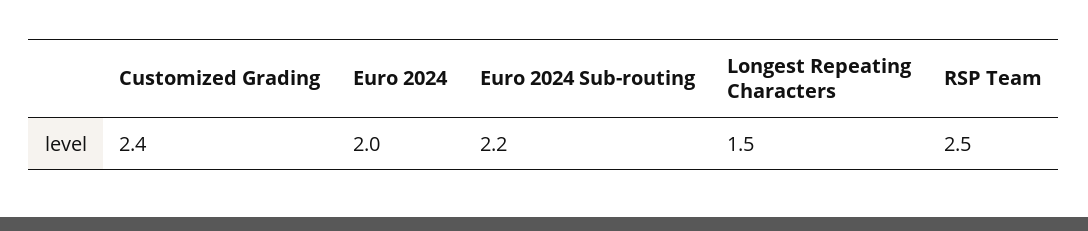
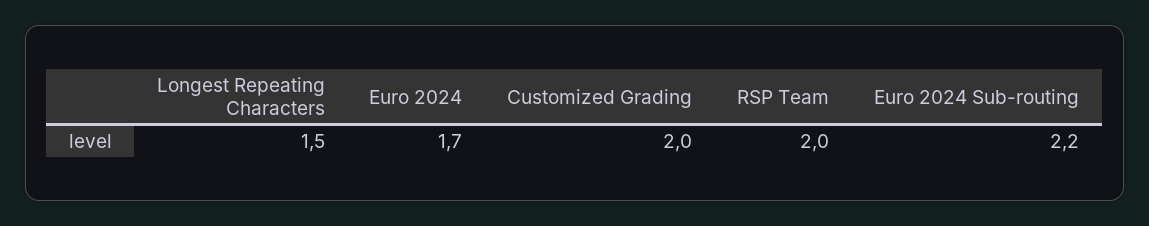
Customized Grading: 2.4 -> 2
Euro 2024: 2 -> 1.7
RSP Team: 2.5 -> 2

